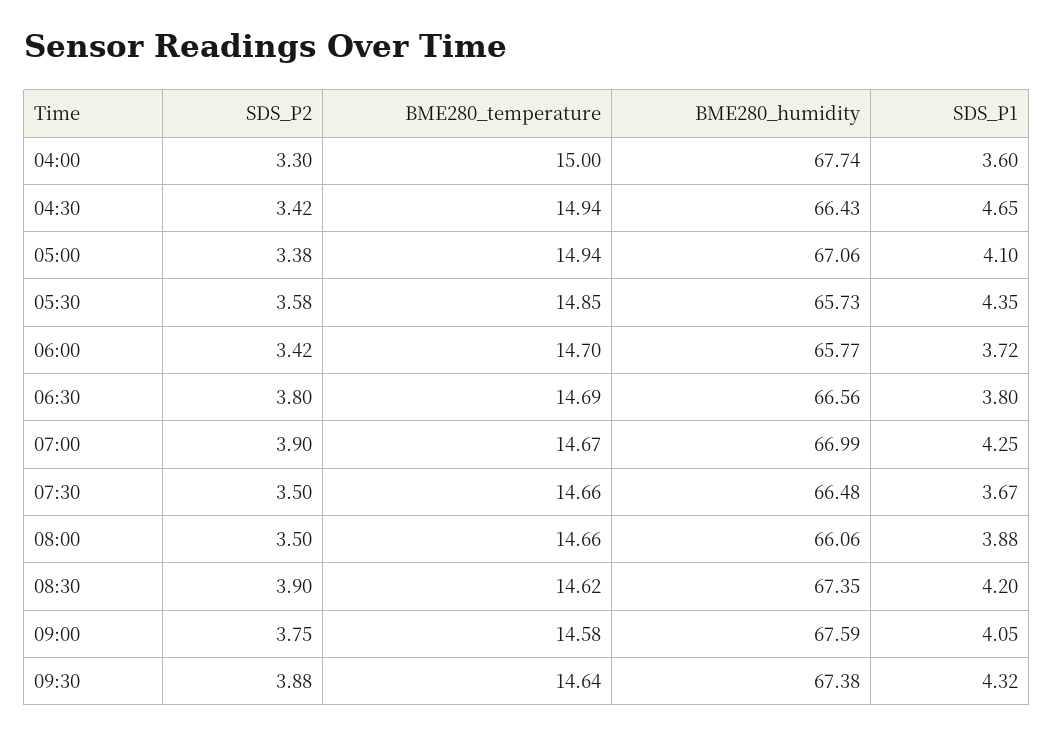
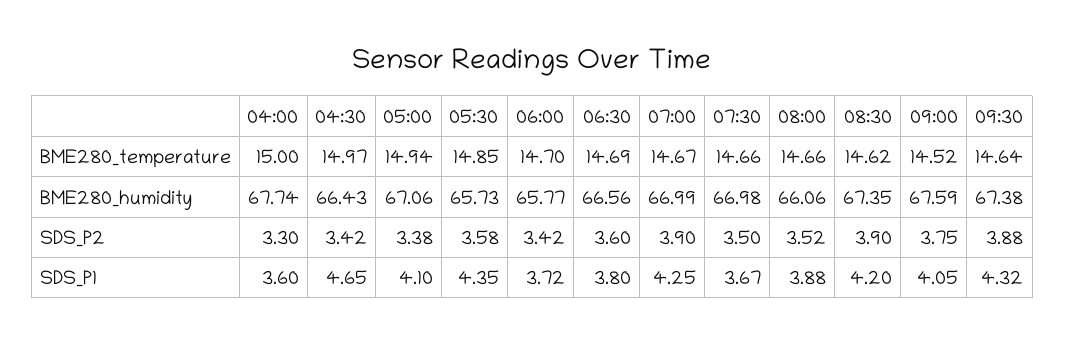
BME280_temperature, 04:30: 14.94 -> 14.97
SDS_P2, 06:30: 3.8 -> 3.6
BME280_humidity, 07:30: 66.48 -> 66.98
SDS_P2, 08:00: 3.5 -> 3.52
BME280_temperature, 09:00: 14.58 -> 14.52

